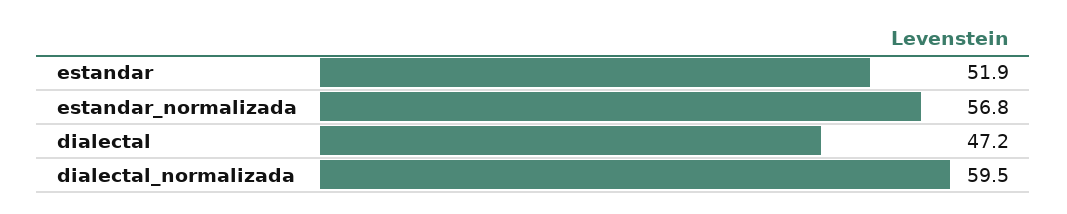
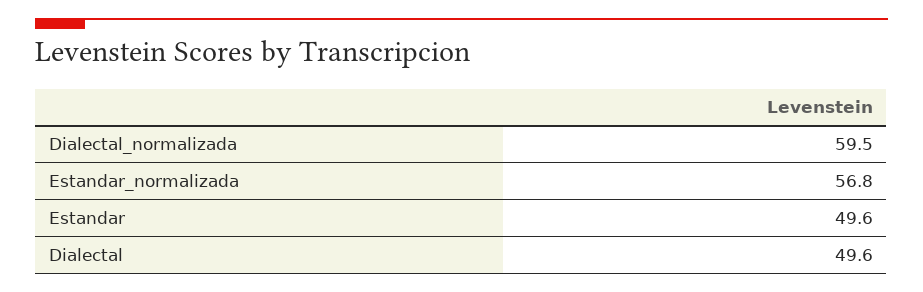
estandar: 51.9 -> 49.6
dialectal: 47.2 -> 49.6

